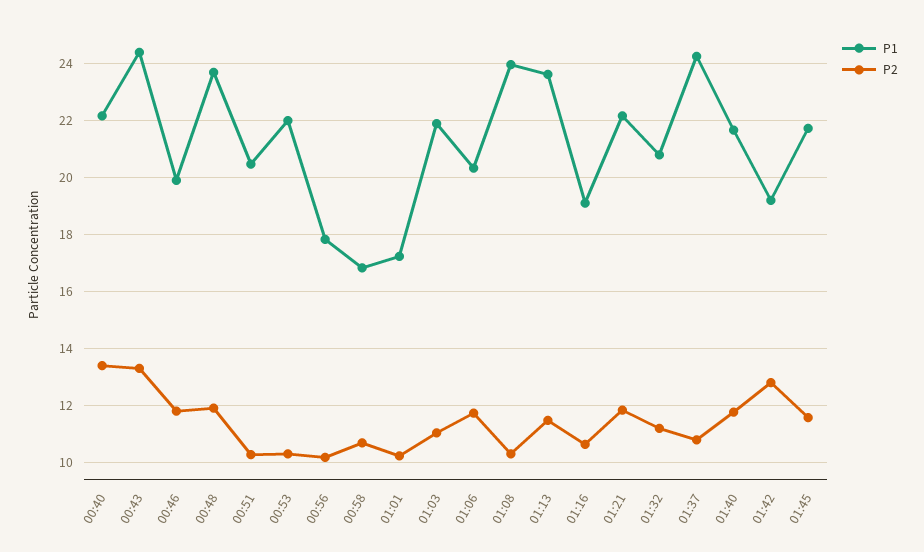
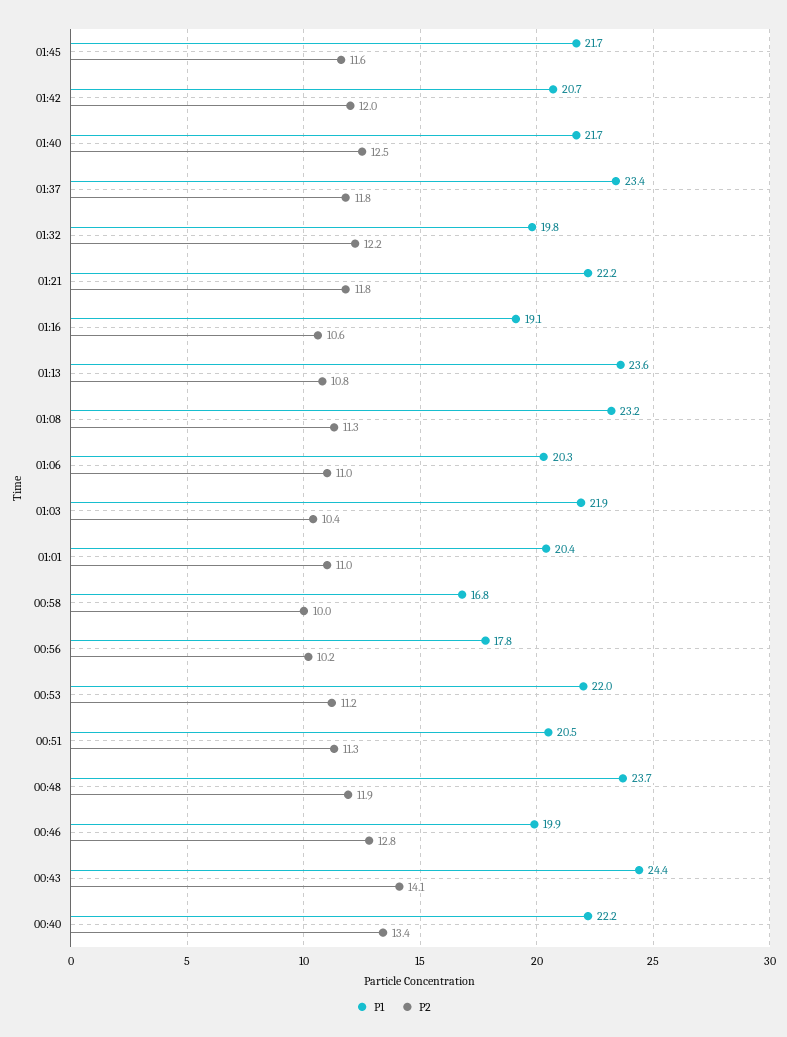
P2, 00:43: 13.25 -> 14.1
P2, 00:46: 11.75 -> 12.8
P2, 00:51: 10.25 -> 11.3
P2, 00:53: 10.25 -> 11.2
P2, 00:58: 10.75 -> 10
P1, 01:01: 17.25 -> 20.4
P2, 01:01: 10.25 -> 11
P2, 01:03: 11 -> 10.4
P2, 01:06: 11.75 -> 11
P1, 01:08: 24 -> 23.2
P2, 01:08: 10.25 -> 11.3
P2, 01:13: 11.5 -> 10.8
P1, 01:32: 20.75 -> 19.8
P2, 01:32: 11.25 -> 12.2
P1, 01:37: 24.25 -> 23.4
P2, 01:37: 10.75 -> 11.8
P2, 01:40: 11.75 -> 12.5
P1, 01:42: 19.25 -> 20.7
P2, 01:42: 12.75 -> 12

